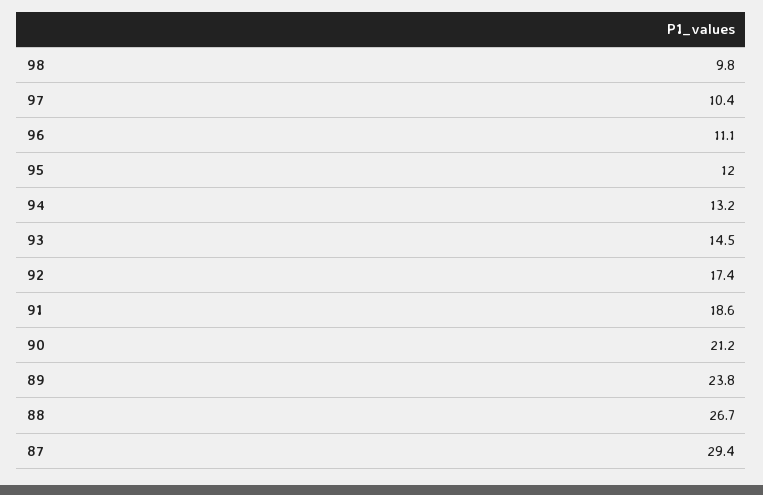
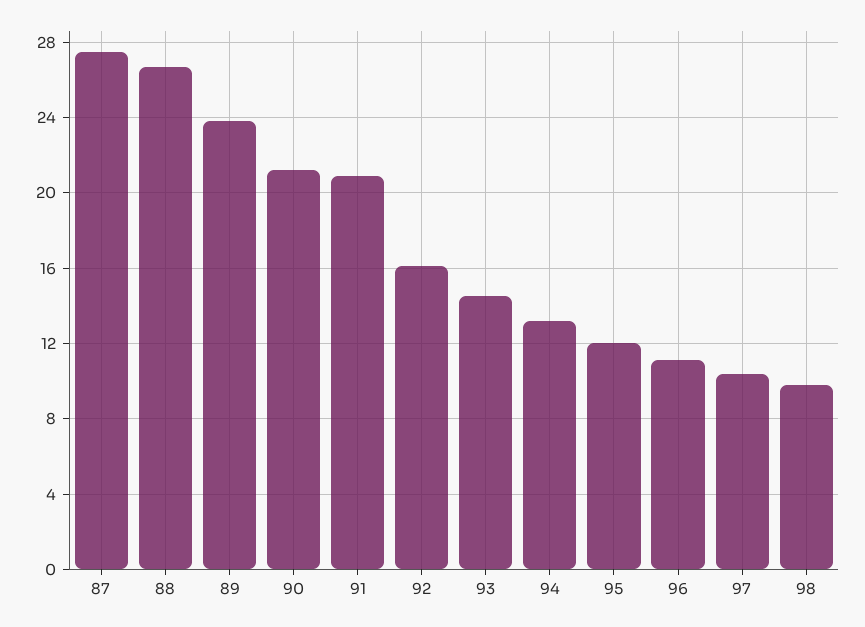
92: 17.4 -> 16
91: 18.6 -> 21
87: 29.4 -> 27.5

